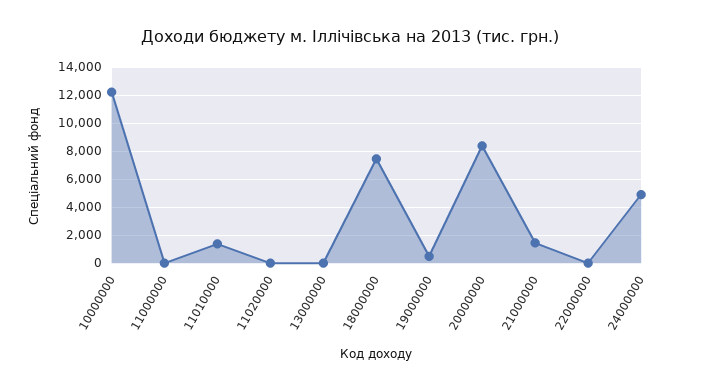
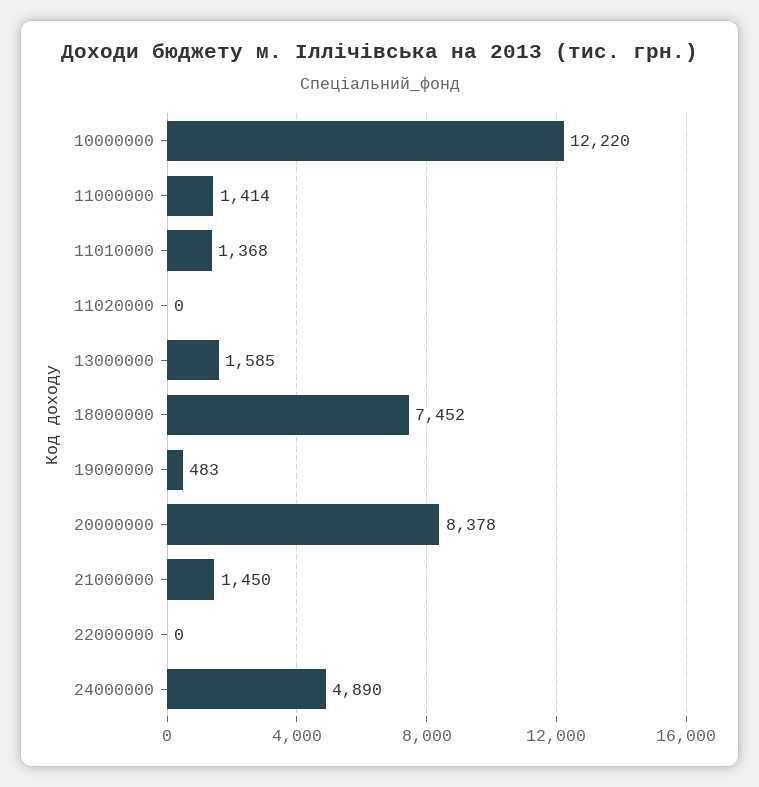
11000000: 0 -> 1414
13000000: 0 -> 1585

